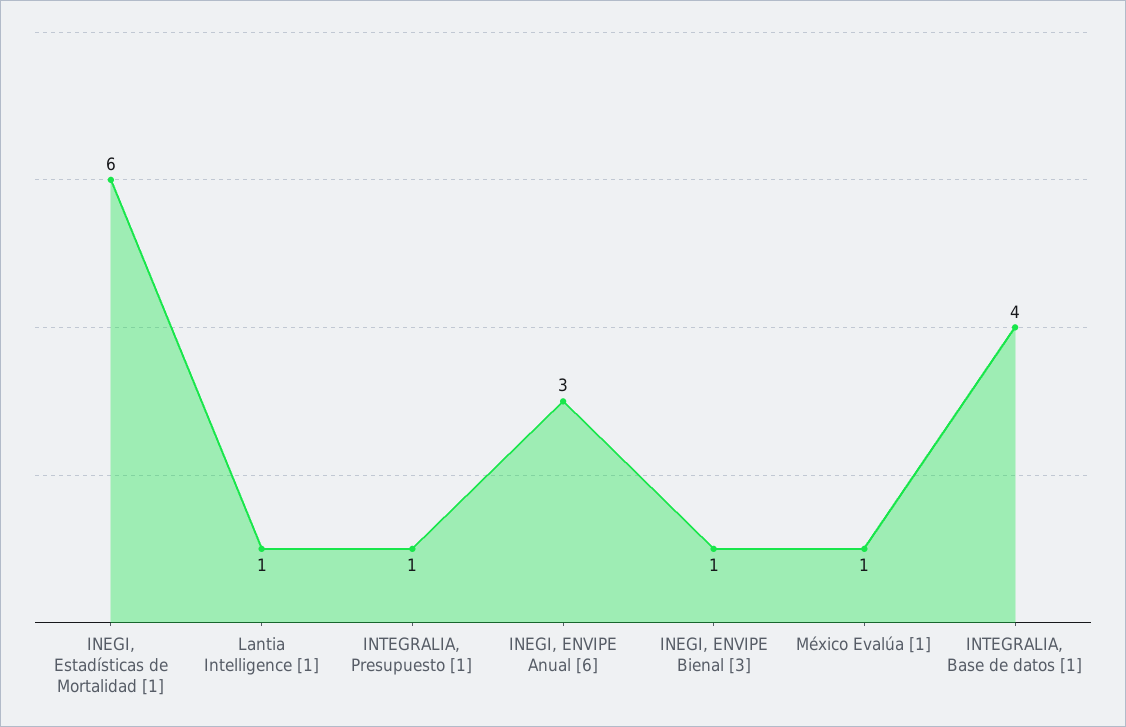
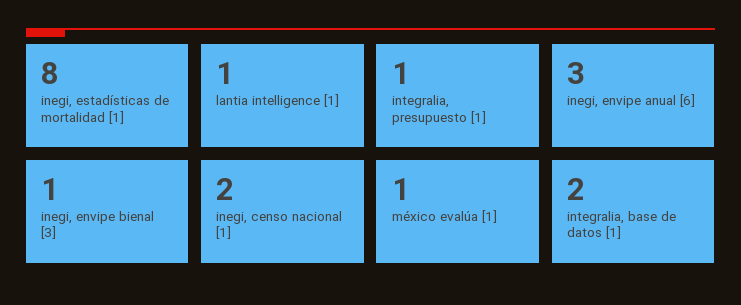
INEGI, Estadísticas de Mortalidad [1]: 6 -> 8
INTEGRALIA, Base de datos [1]: 4 -> 2
inegi, censo nacional [1]: none -> 2

